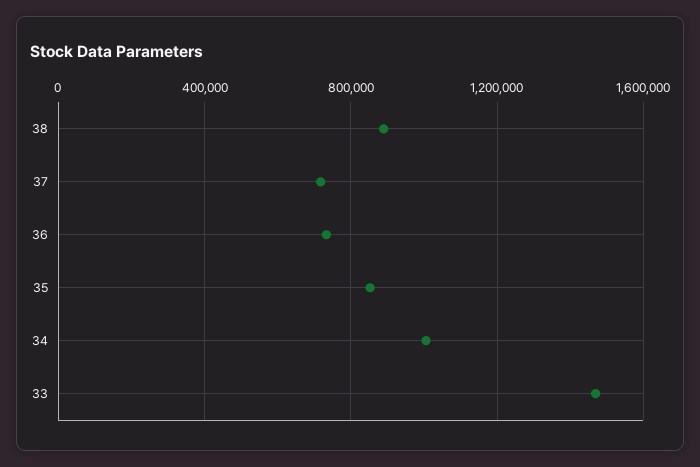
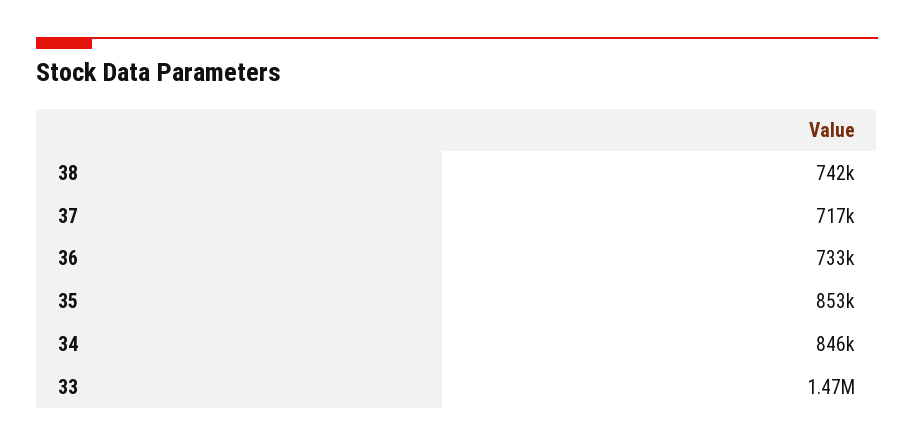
38: 900000 -> 742000
34: 1000000 -> 846000

